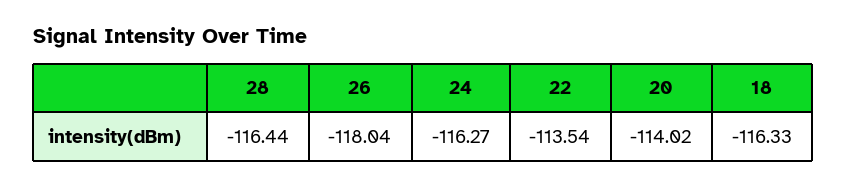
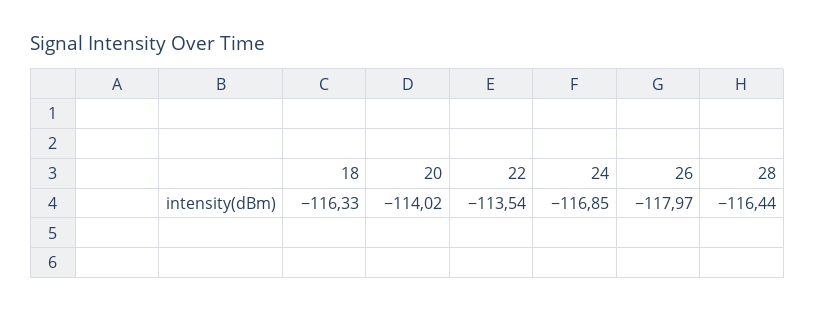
26: -118.04 -> -117.97
24: -116.27 -> -116.85

